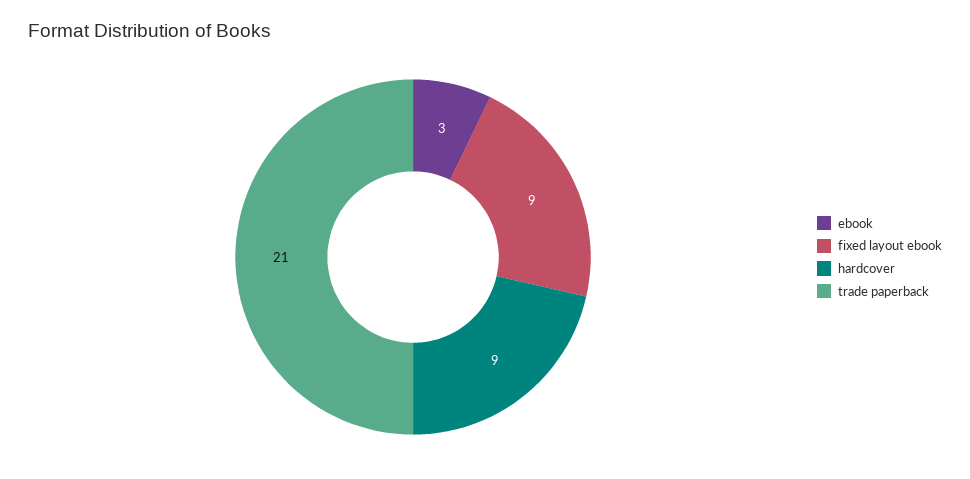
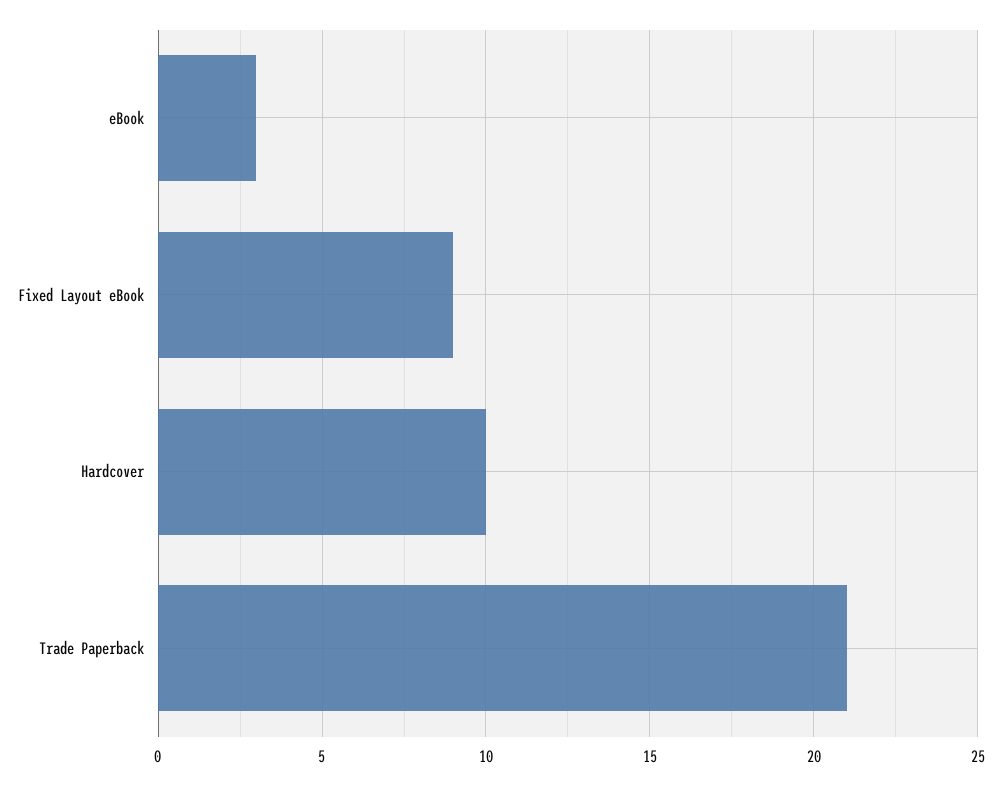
hardcover: 9 -> 10

